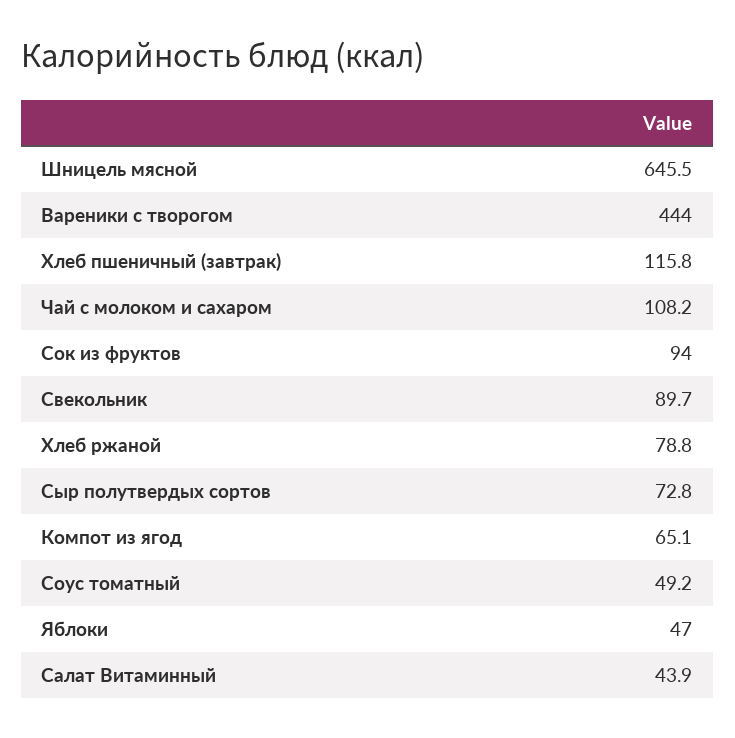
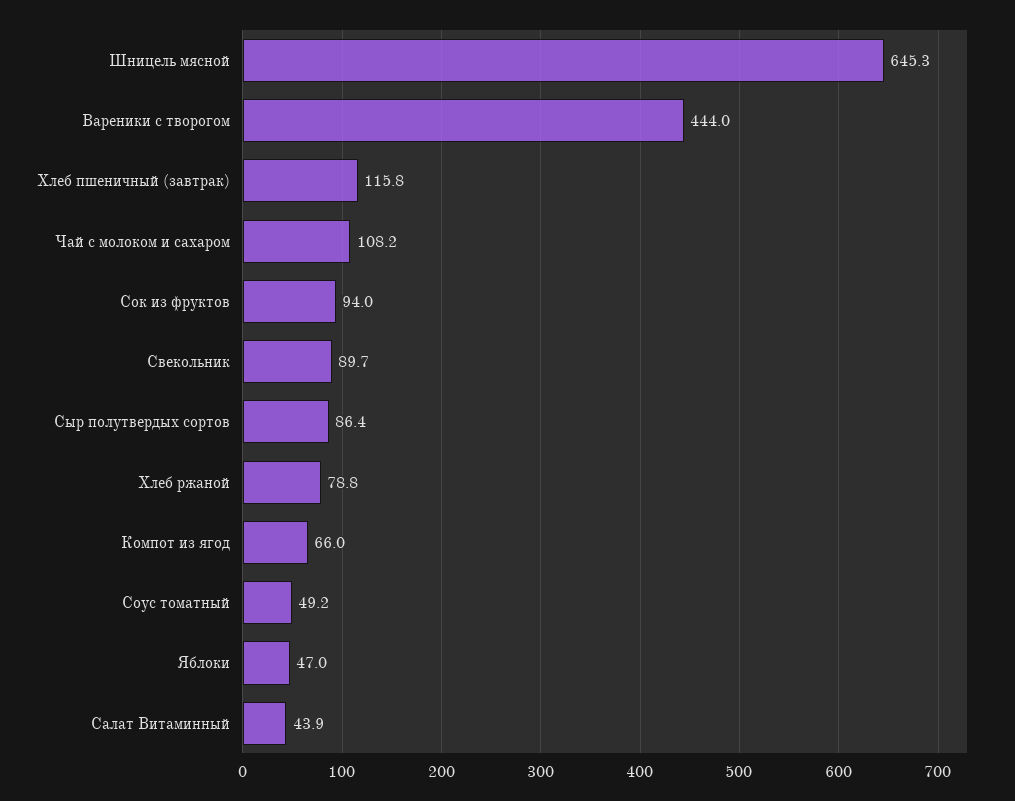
Шницель мясной: 645.5 -> 645.3
Сыр полутвердых сортов: 72.8 -> 86.4
Компот из ягод: 65.1 -> 66

